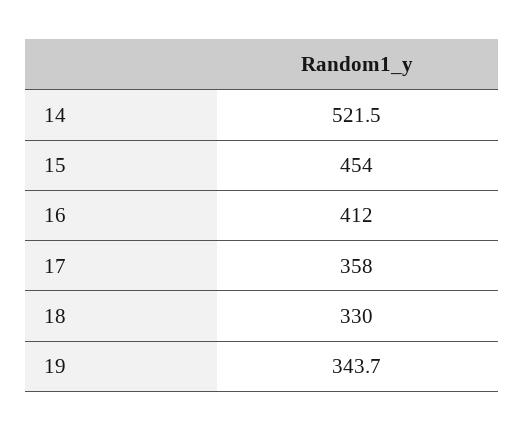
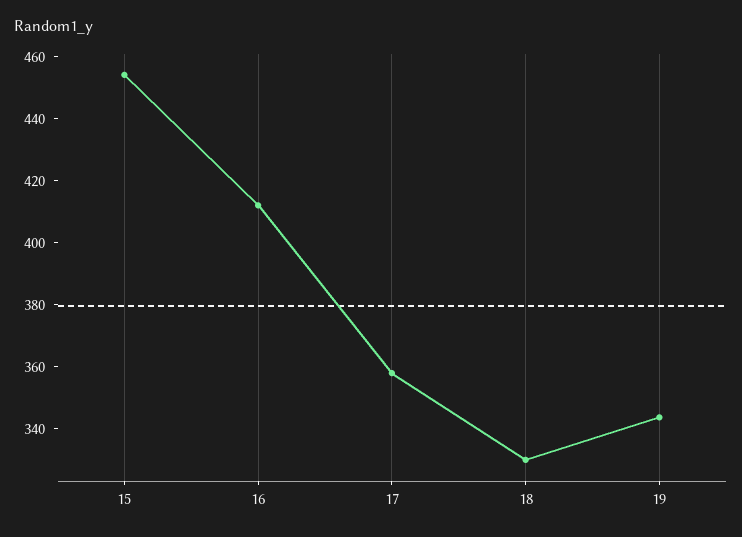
14: 521.5 -> none

